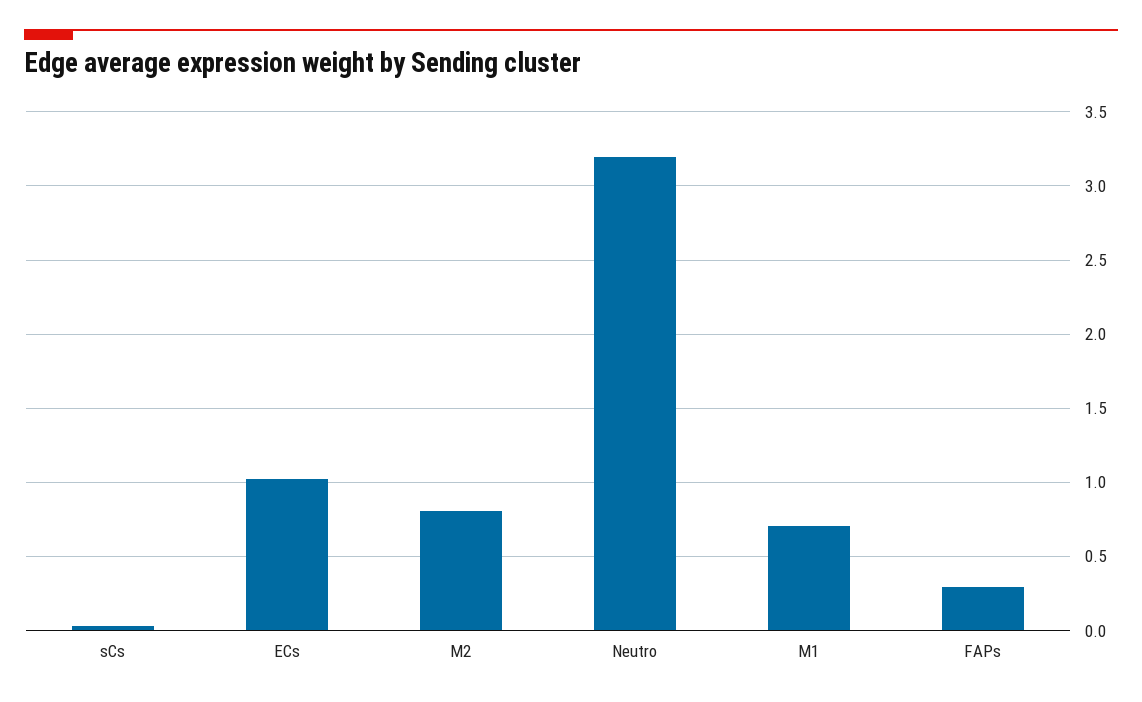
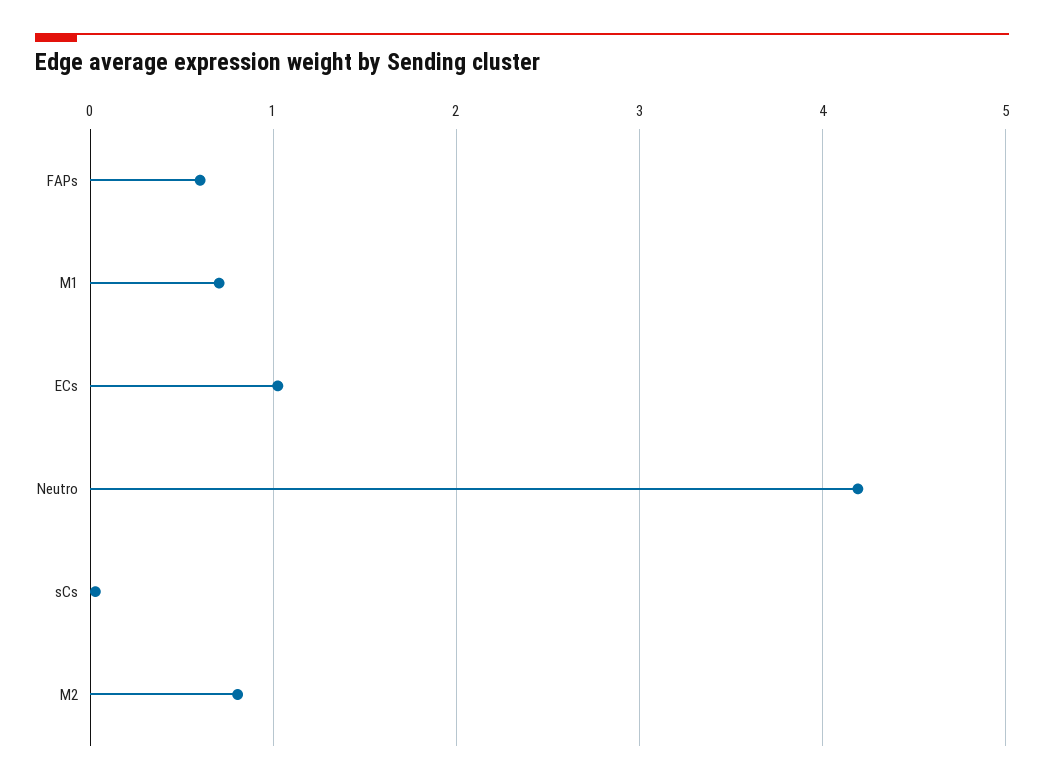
Neutro: 3.2 -> 4.2
FAPs: 0.3 -> 0.6

